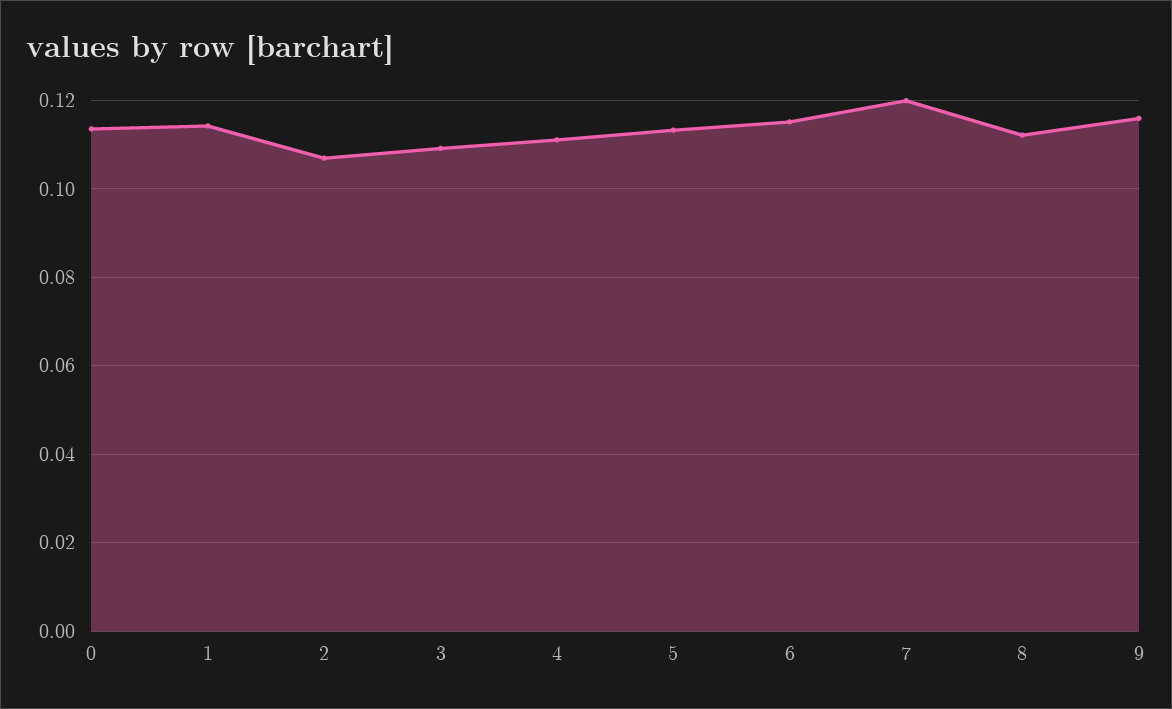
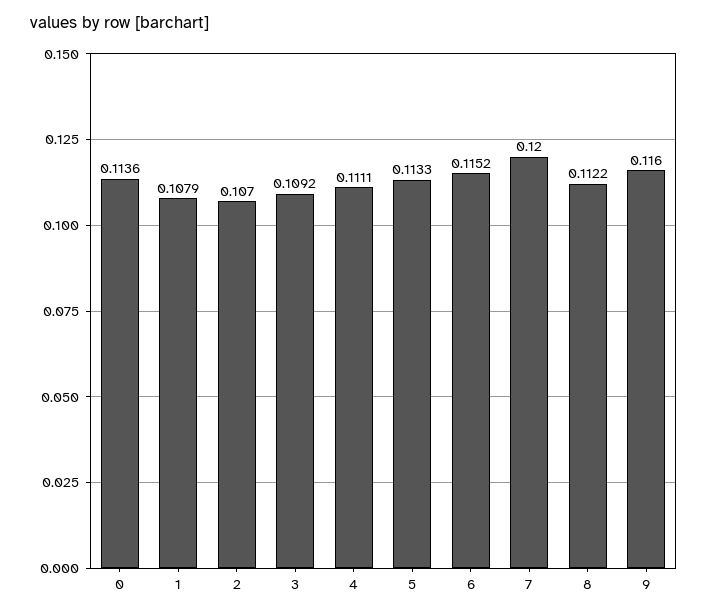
1: 0.114 -> 0.1079

